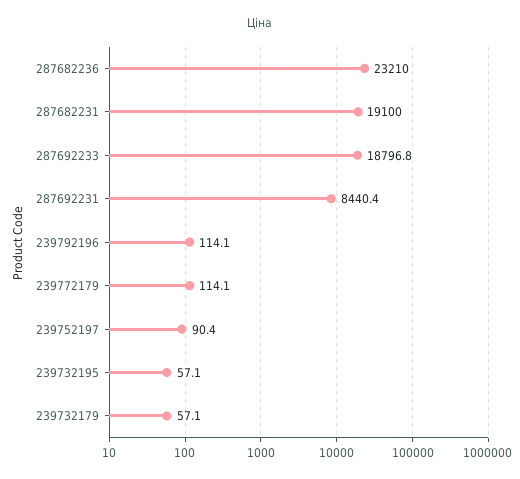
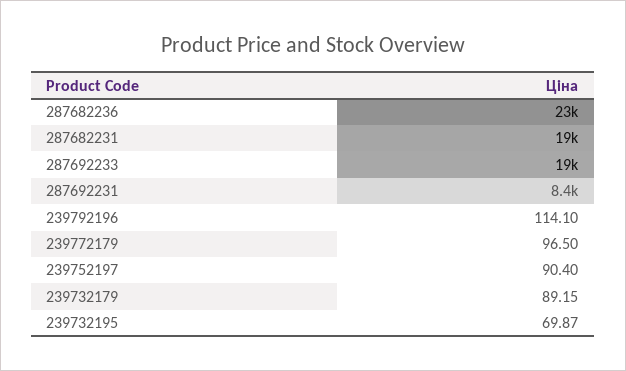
239772179: 114.1 -> 96.5
239732195: 57.1 -> 69.87
239732179: 57.1 -> 89.15

